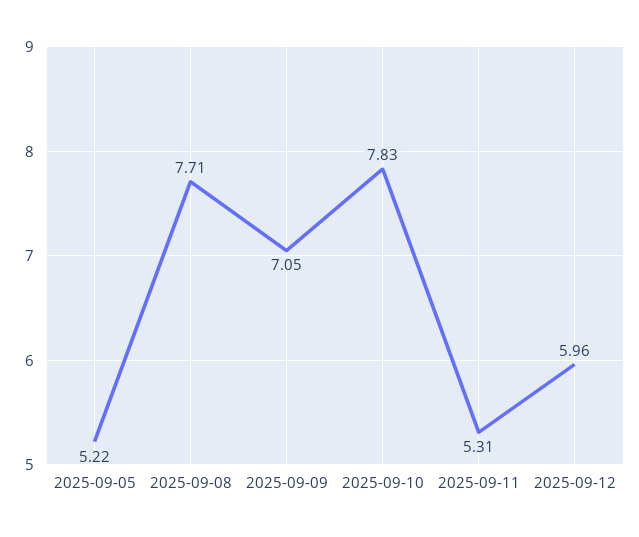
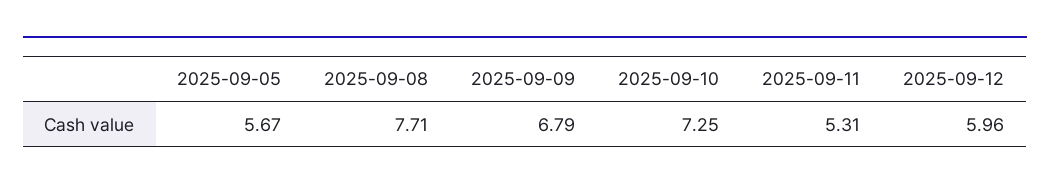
2025-09-05: 5.22 -> 5.67
2025-09-09: 7.05 -> 6.79
2025-09-10: 7.83 -> 7.25

